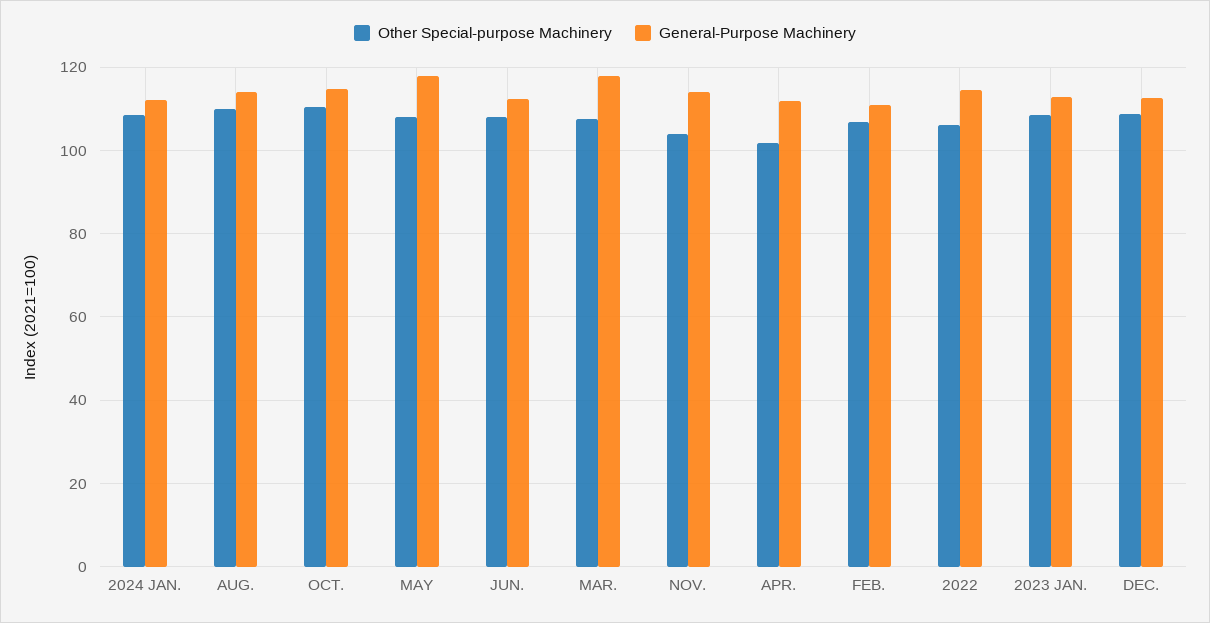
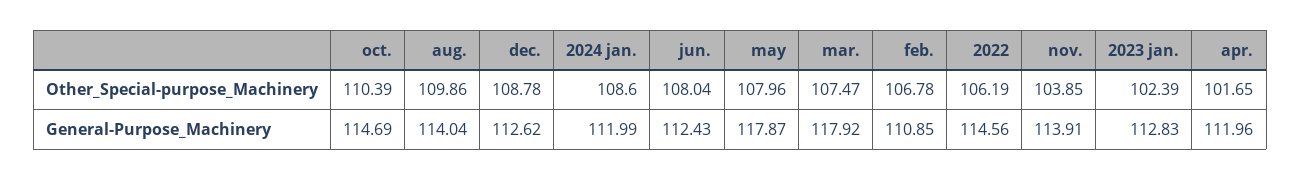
Other Special-purpose Machinery, 2023 JAN.: 108 -> 102.39

